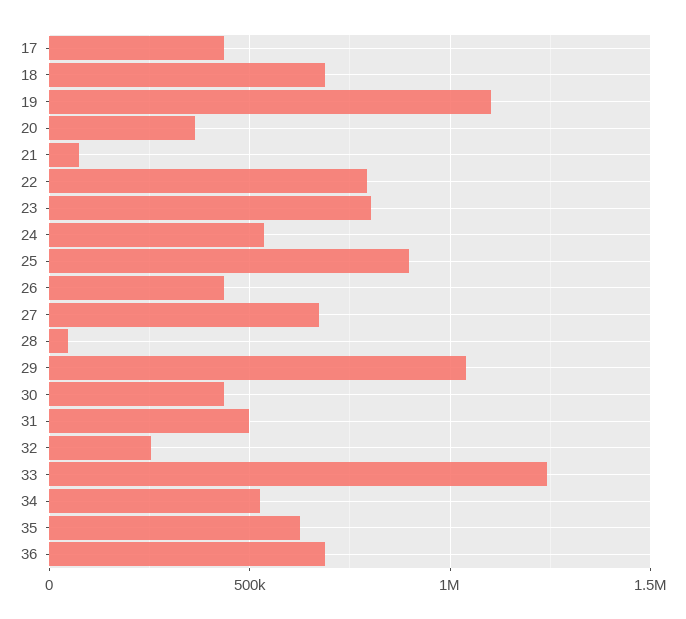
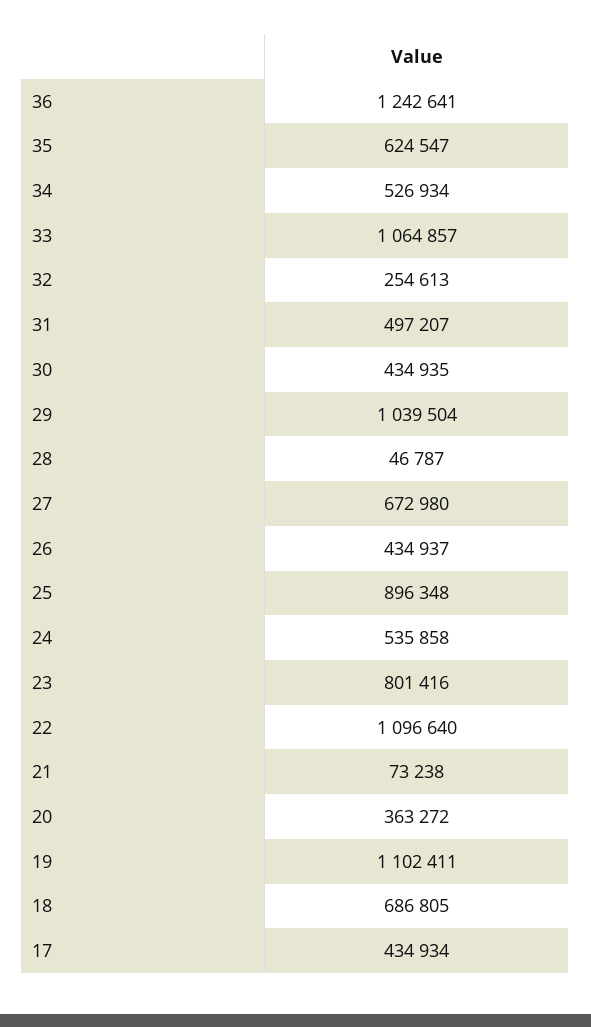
22: 800000 -> 1096640
33: 1250000 -> 1064857
36: 700000 -> 1242641

